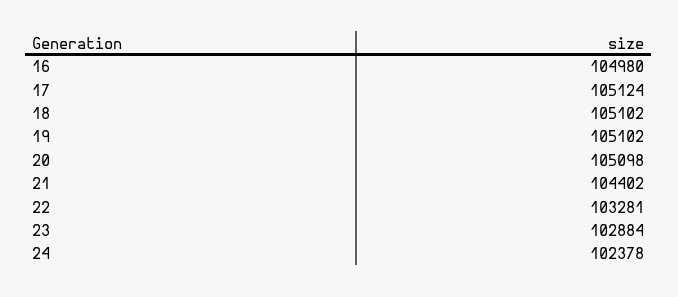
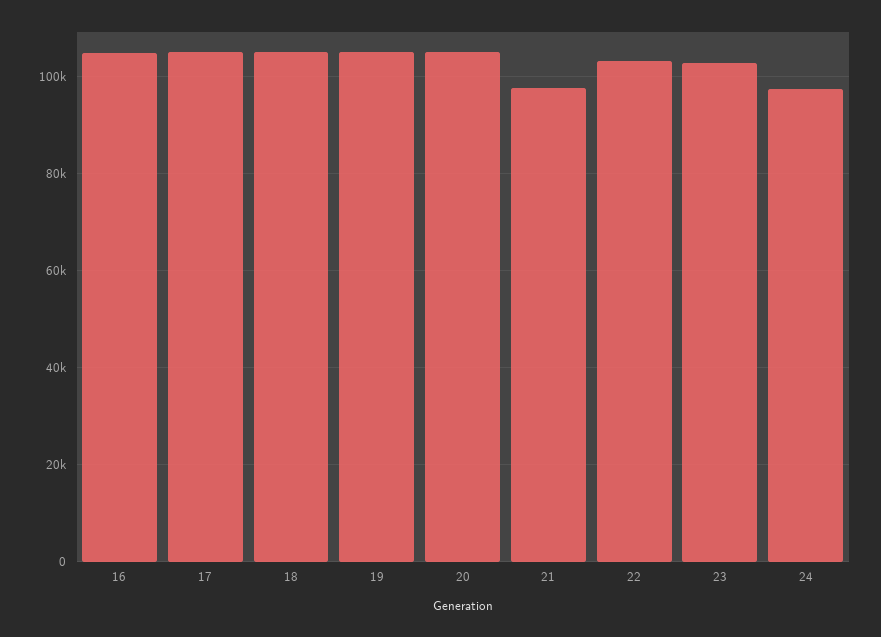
21: 104402 -> 98000
24: 102378 -> 98000

